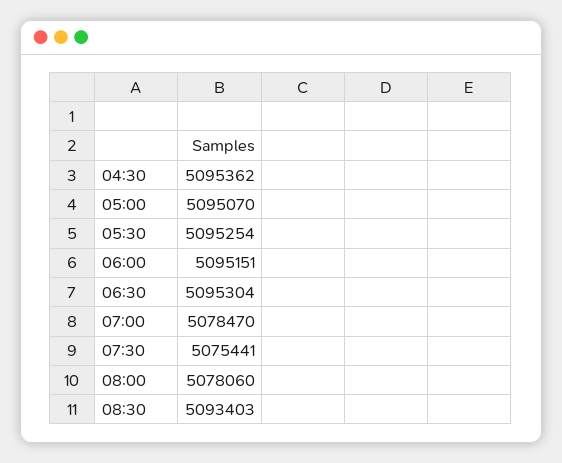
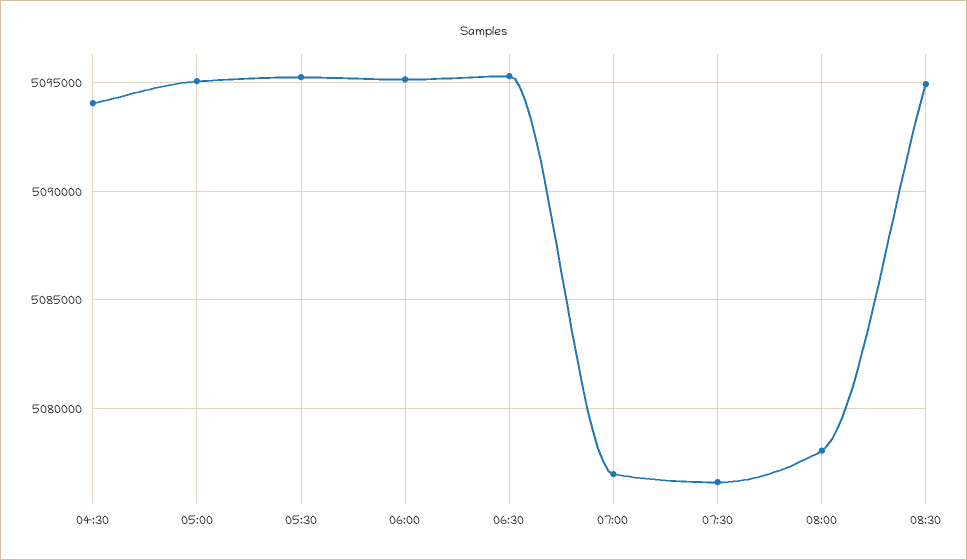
04:30: 5095362 -> 5094000
07:00: 5078470 -> 5077000
07:30: 5075441 -> 5076500
08:30: 5093403 -> 5095000

